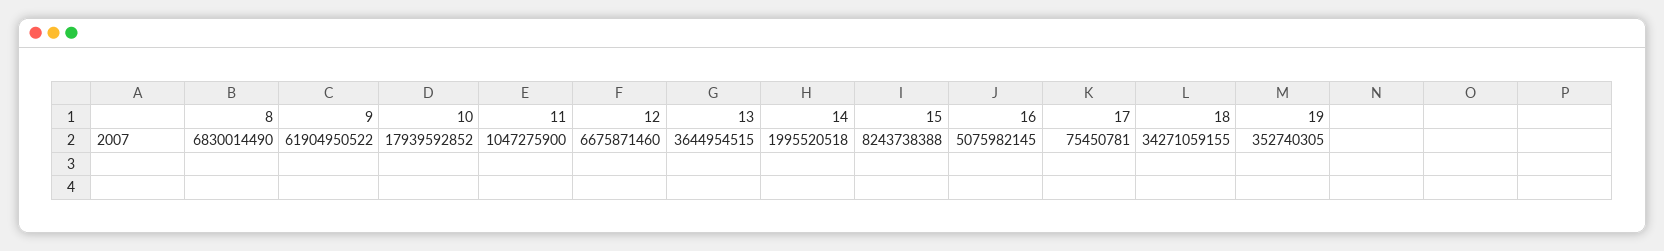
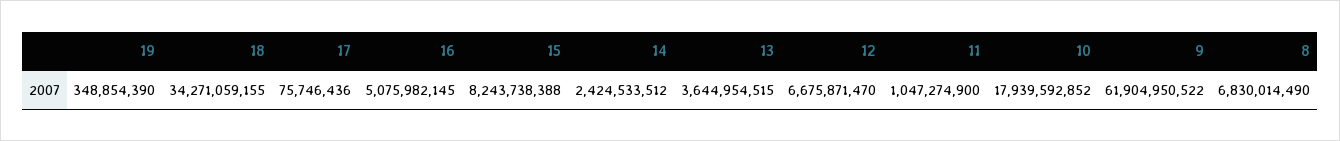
11: 1047275900 -> 1047274900
12: 6675871460 -> 6675871470
14: 1995520518 -> 2424533512
17: 75450781 -> 75746436
19: 352740305 -> 348854390

